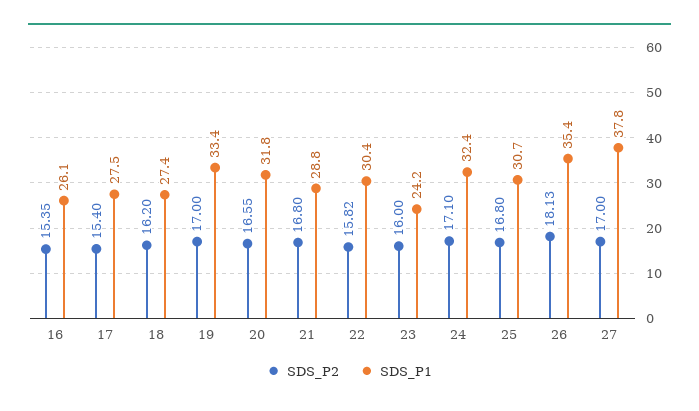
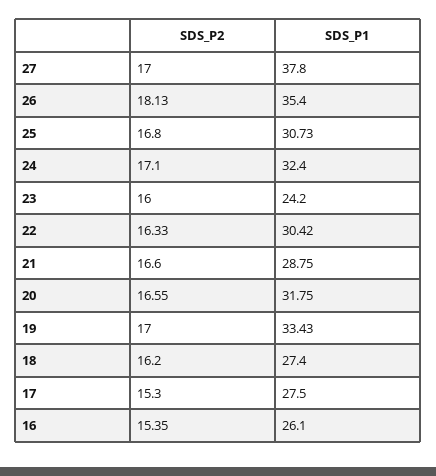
SDS_P2, 17: 15.4 -> 15.3
SDS_P2, 21: 16.8 -> 16.6
SDS_P2, 22: 15.82 -> 16.33

